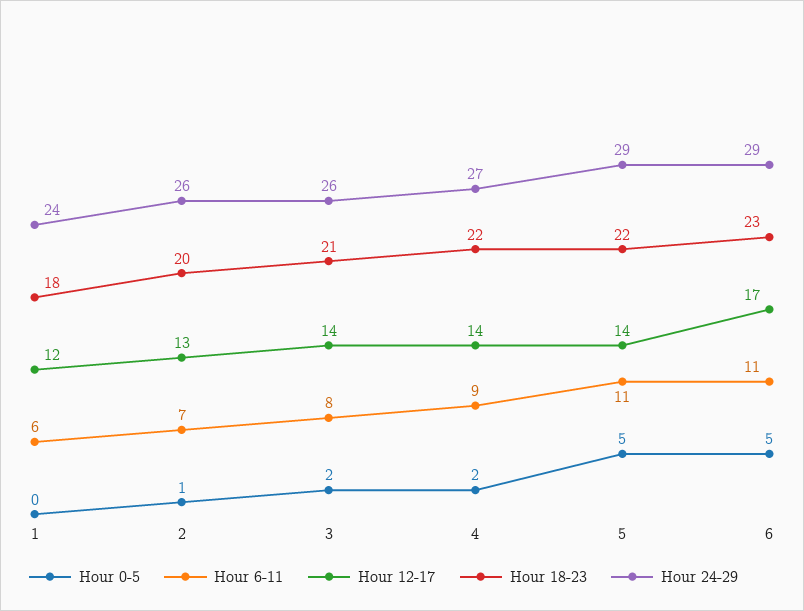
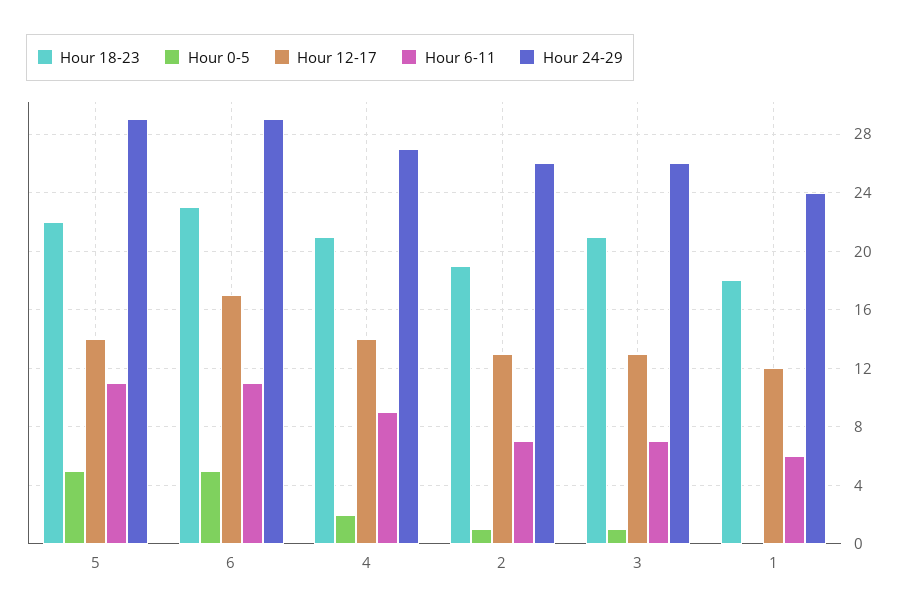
Hour 18-23, 2: 20 -> 19
Hour 0-5, 3: 2 -> 1
Hour 6-11, 3: 8 -> 7
Hour 12-17, 3: 14 -> 13
Hour 18-23, 4: 22 -> 21

